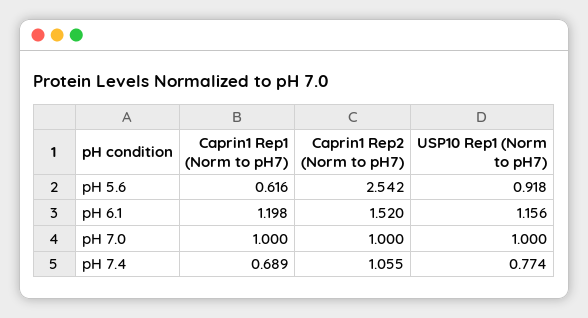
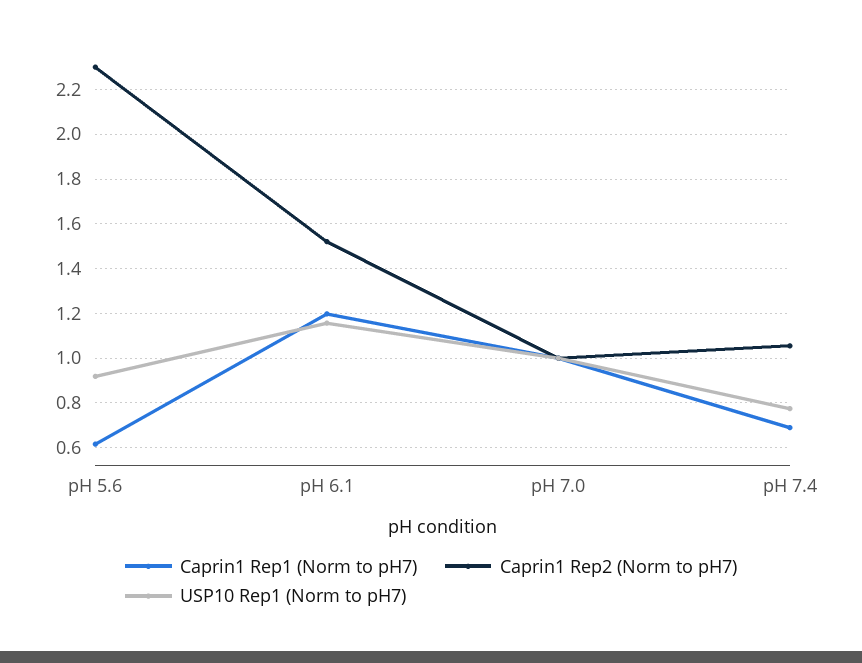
Caprin1 Rep2 (Norm to pH7), pH 5.6: 2.542 -> 2.3

